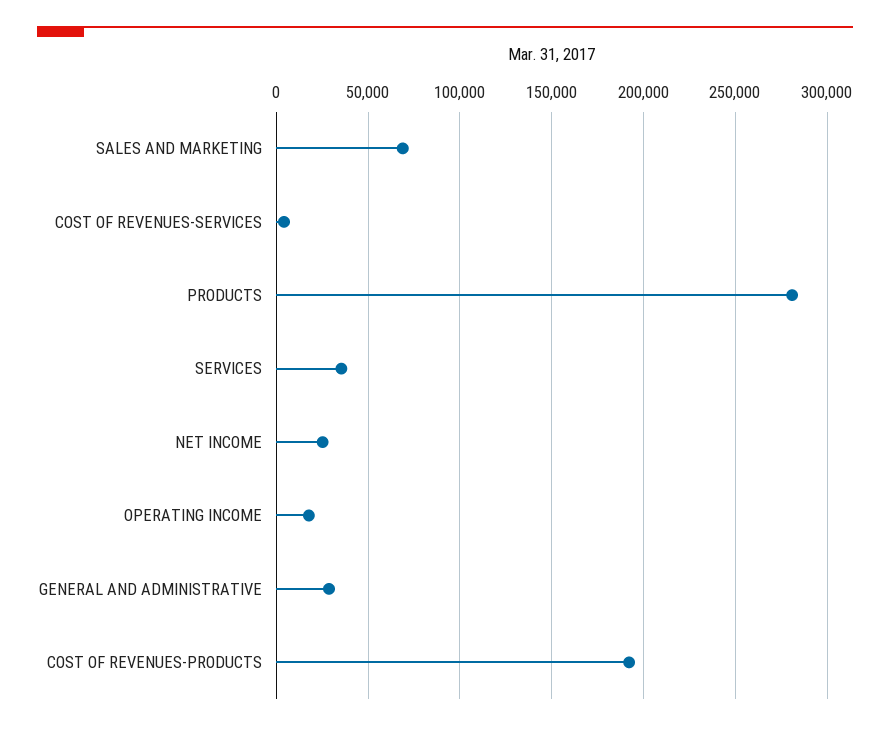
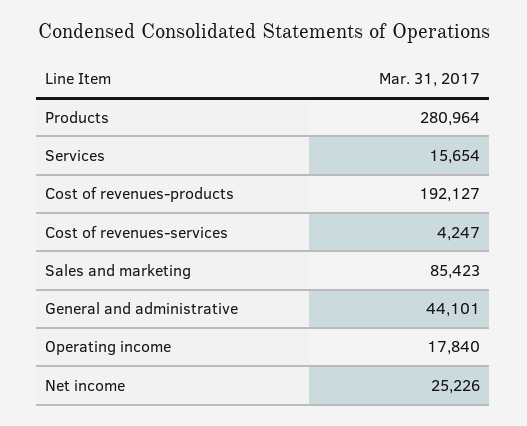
SALES AND MARKETING: 70000 -> 85423
SERVICES: 35000 -> 15654
GENERAL AND ADMINISTRATIVE: 30000 -> 44101

